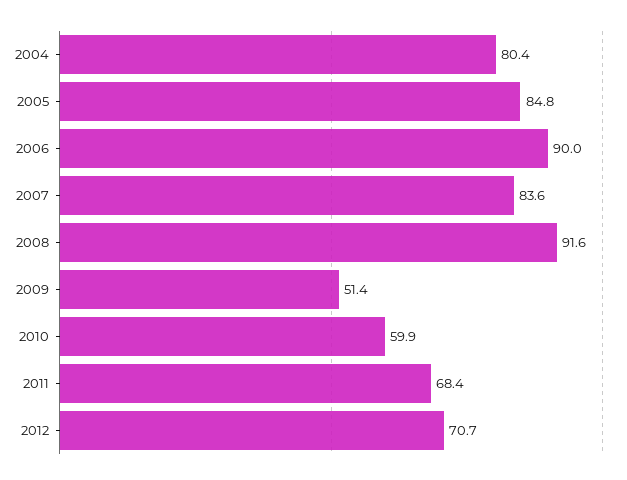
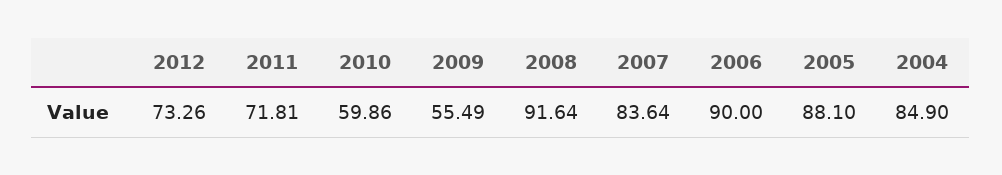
2004: 80.4 -> 84.9
2005: 84.8 -> 88.1
2009: 51.4 -> 55.49
2011: 68.4 -> 71.81
2012: 70.7 -> 73.26

